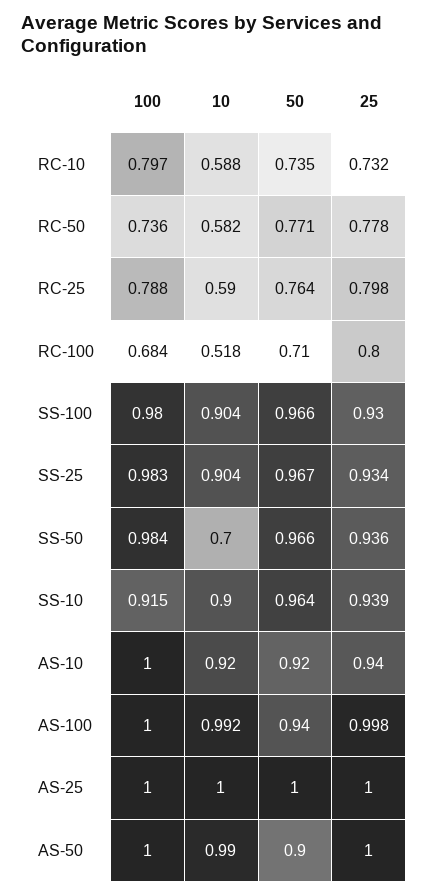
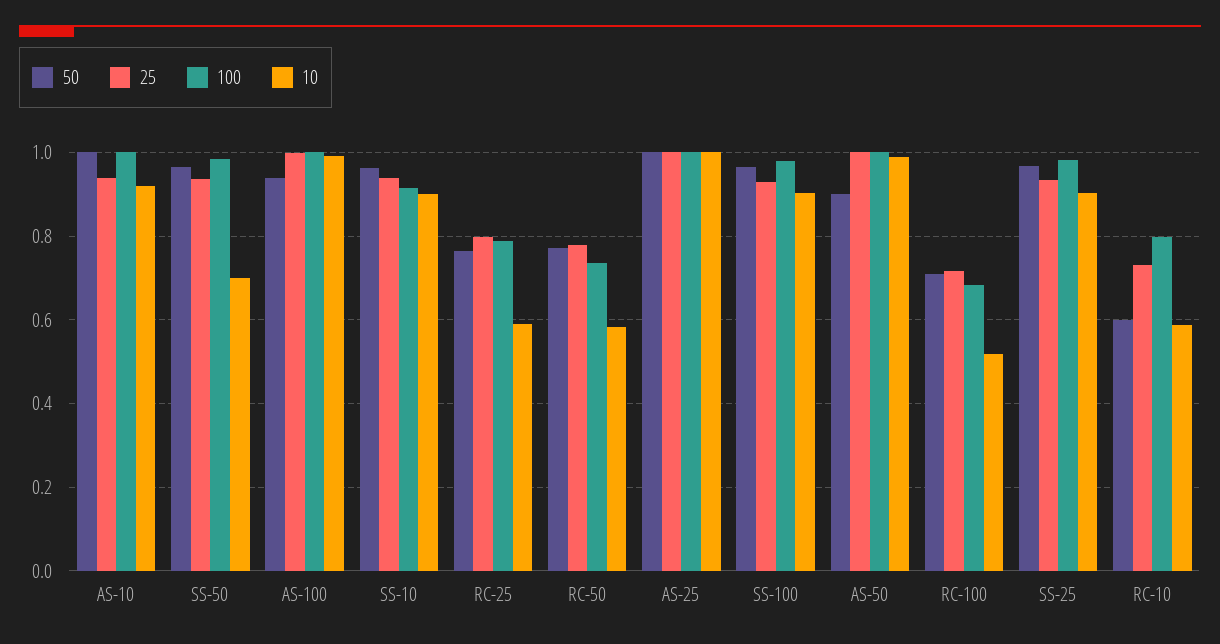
50, RC-10: 0.735 -> 0.6
25, RC-100: 0.8 -> 0.72
50, AS-10: 0.92 -> 1

